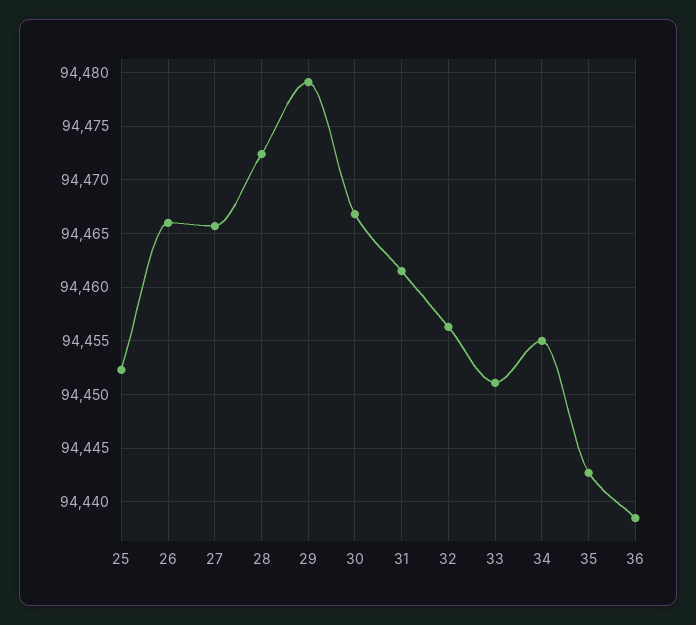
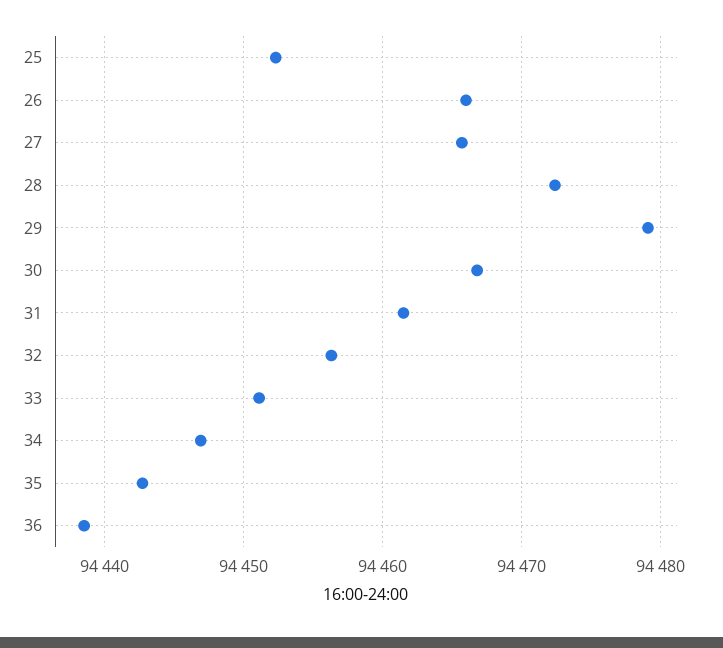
34: 94455 -> 94447

